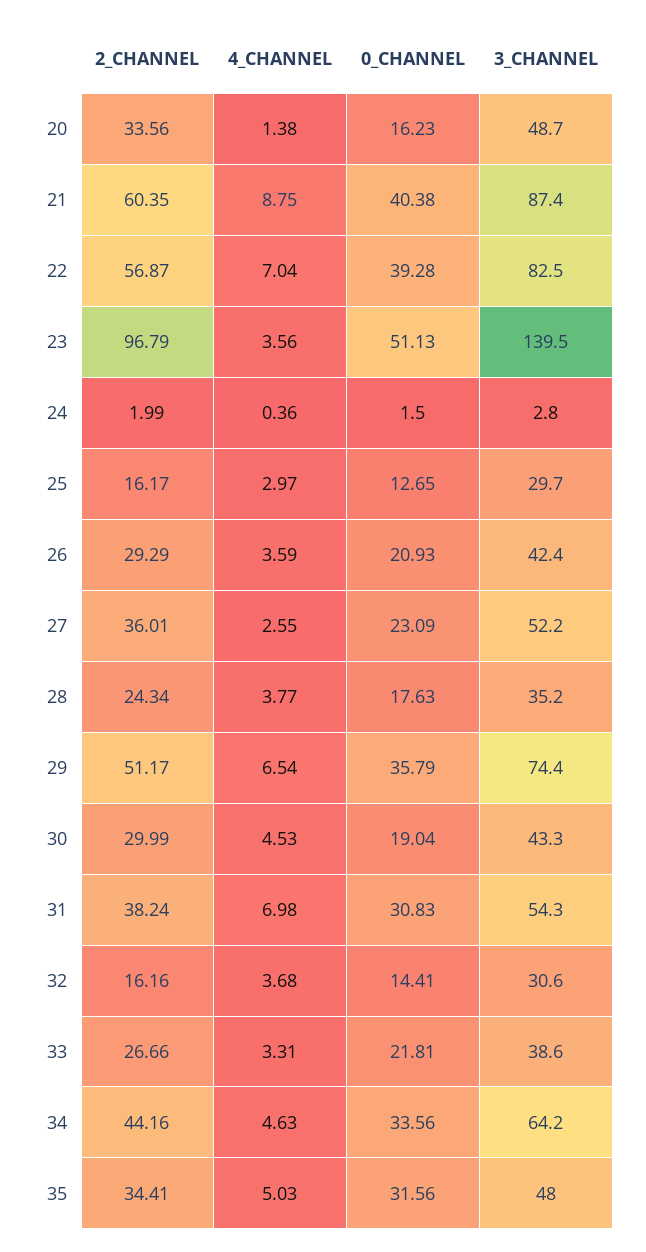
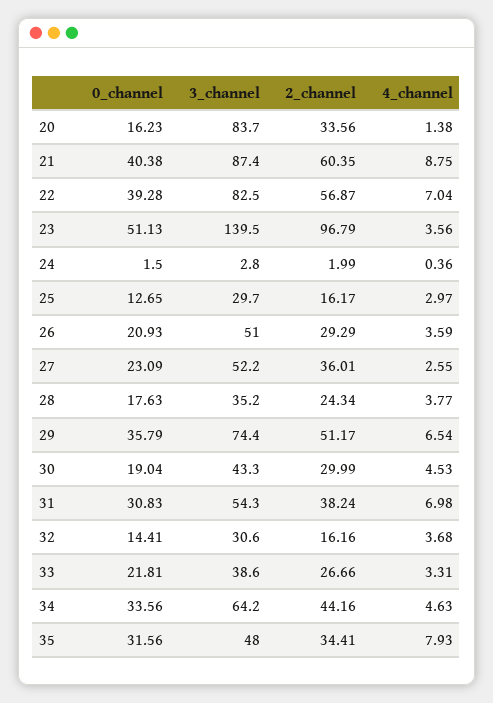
3_CHANNEL, 20: 48.7 -> 83.7
3_CHANNEL, 26: 42.4 -> 51
4_CHANNEL, 35: 5.03 -> 7.93

